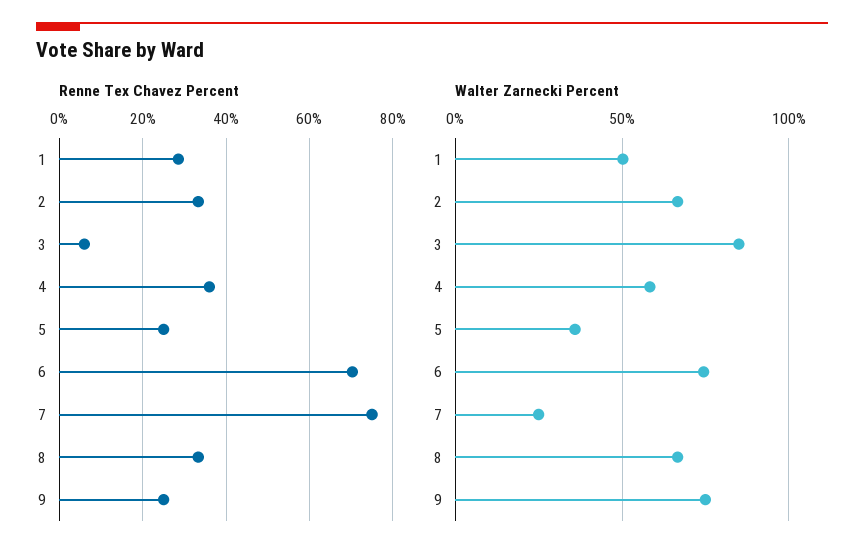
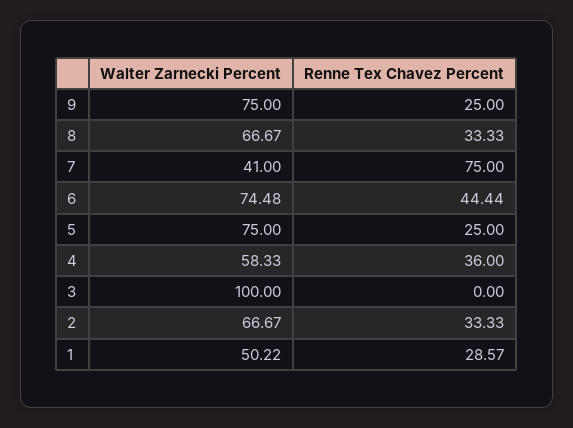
Renne Tex Chavez Percent, 3: 6 -> 0
Renne Tex Chavez Percent, 6: 70 -> 44.44
Walter Zarnecki Percent, 3: 85 -> 100
Walter Zarnecki Percent, 5: 35 -> 75
Walter Zarnecki Percent, 7: 25 -> 41

